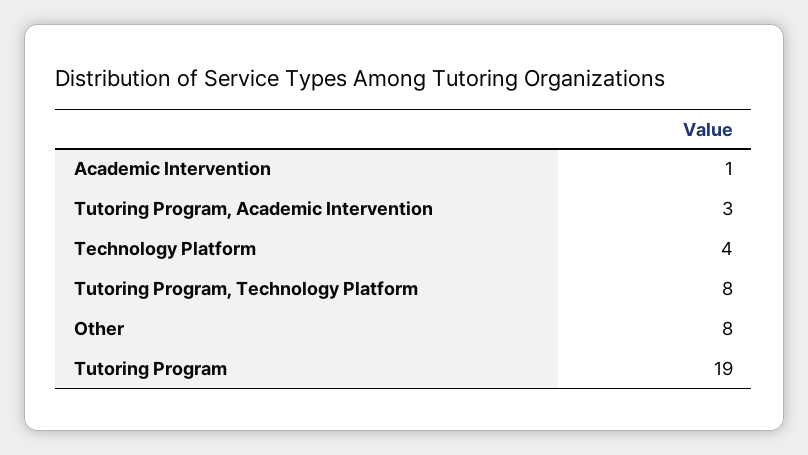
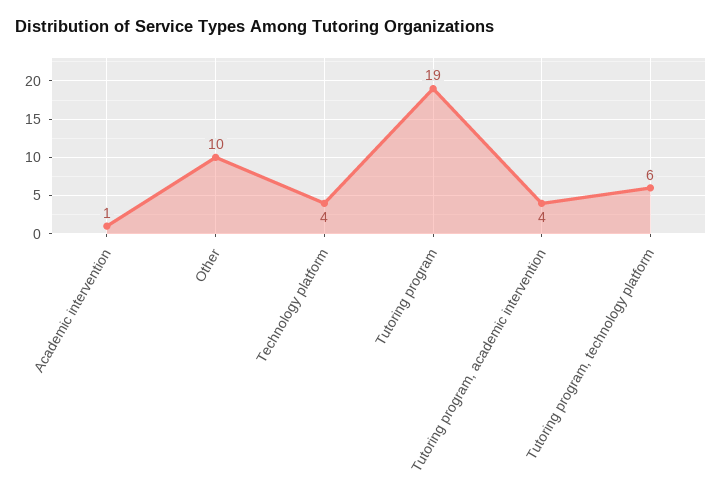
Tutoring Program, Academic Intervention: 3 -> 4
Tutoring Program, Technology Platform: 8 -> 6
Other: 8 -> 10

